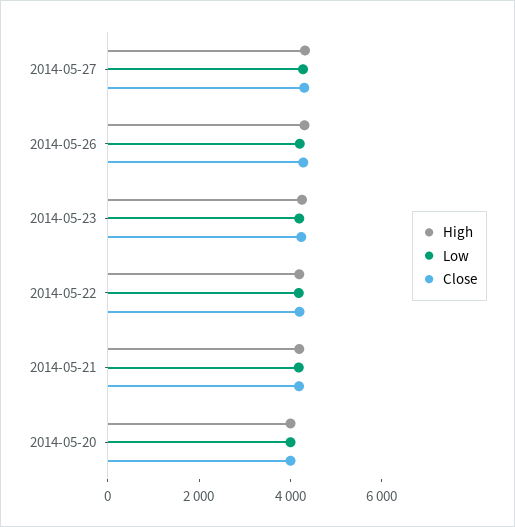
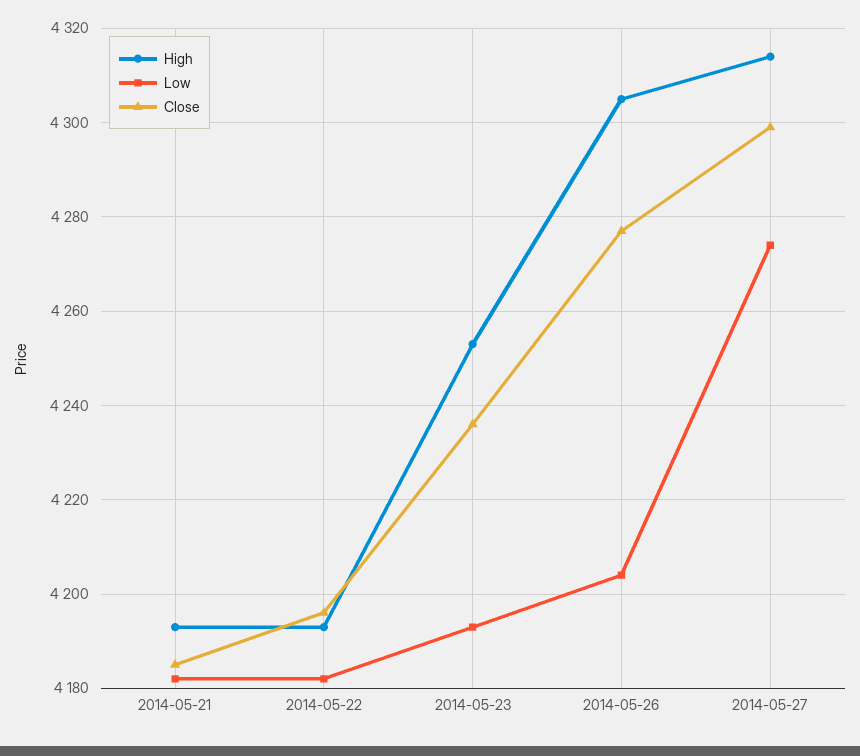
High, 2014-05-20: 4000 -> none
Low, 2014-05-20: 4000 -> none
Close, 2014-05-20: 4000 -> none

